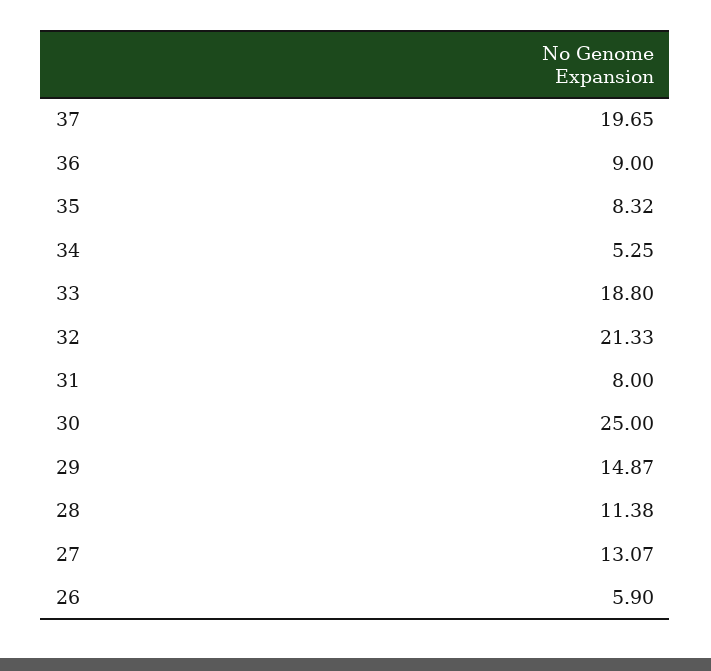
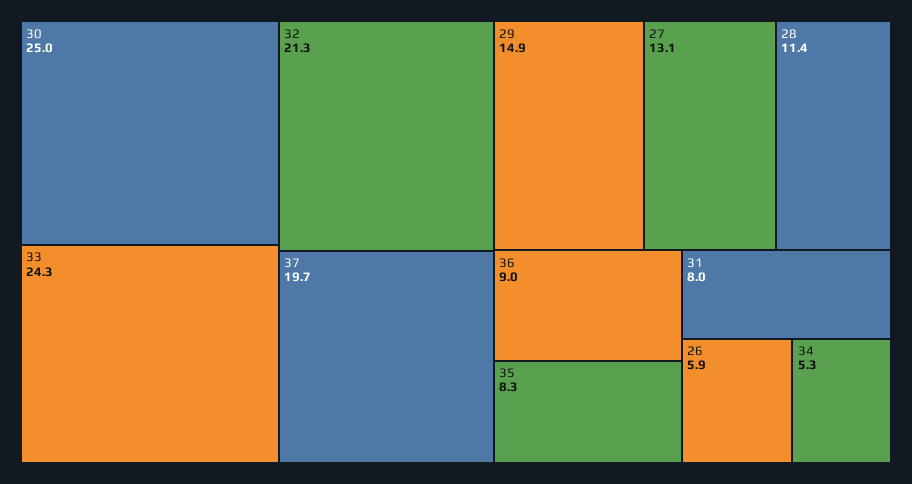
33: 18.8 -> 24.3

